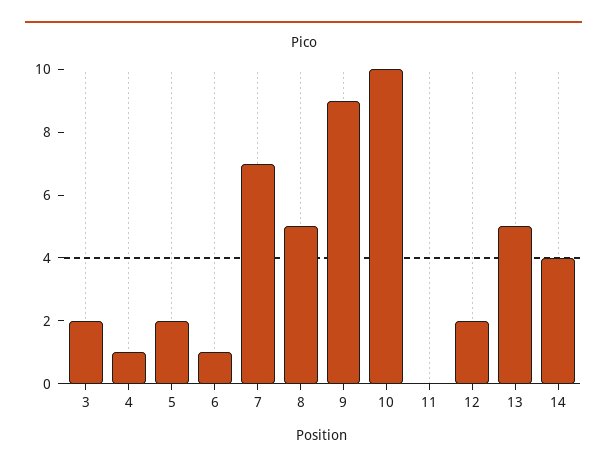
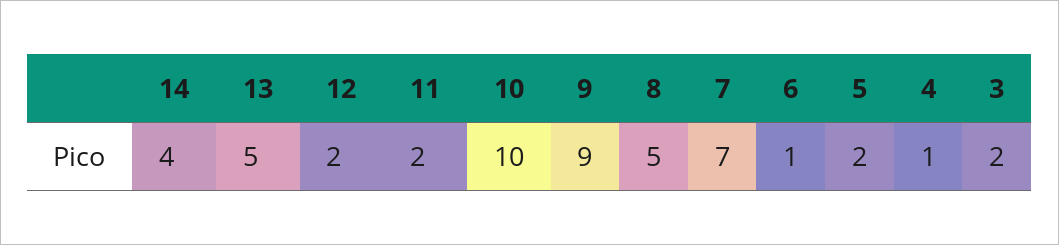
11: 0 -> 2

